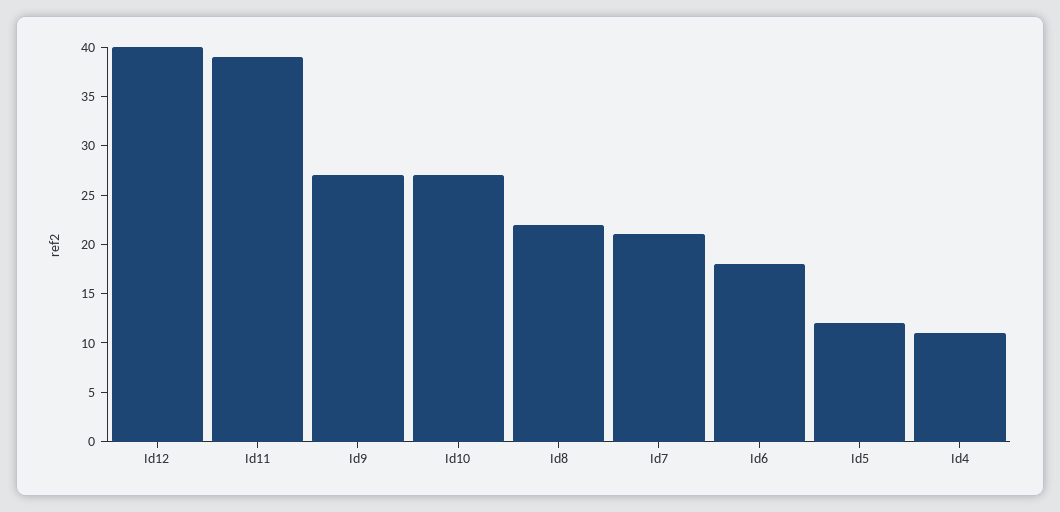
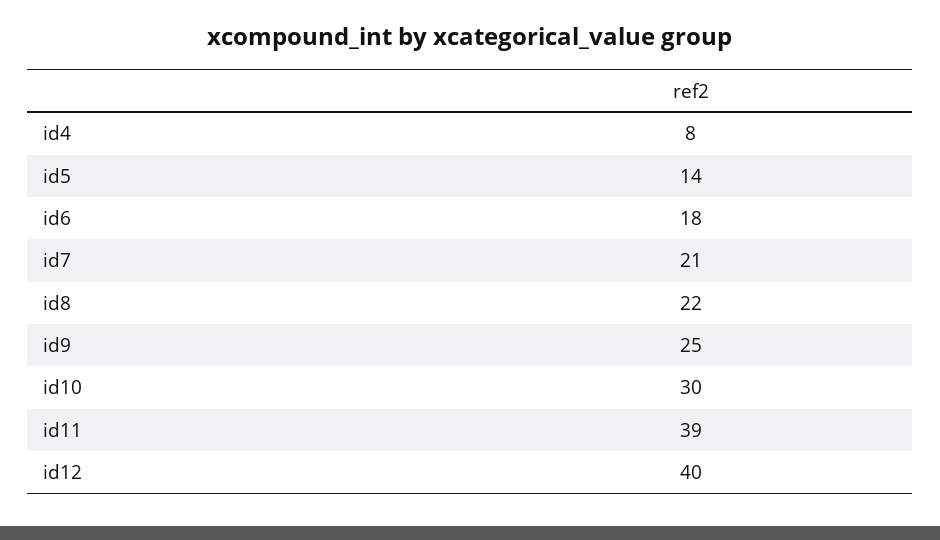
Id9: 27 -> 25
Id10: 27 -> 30
Id5: 12 -> 14
Id4: 11 -> 8

